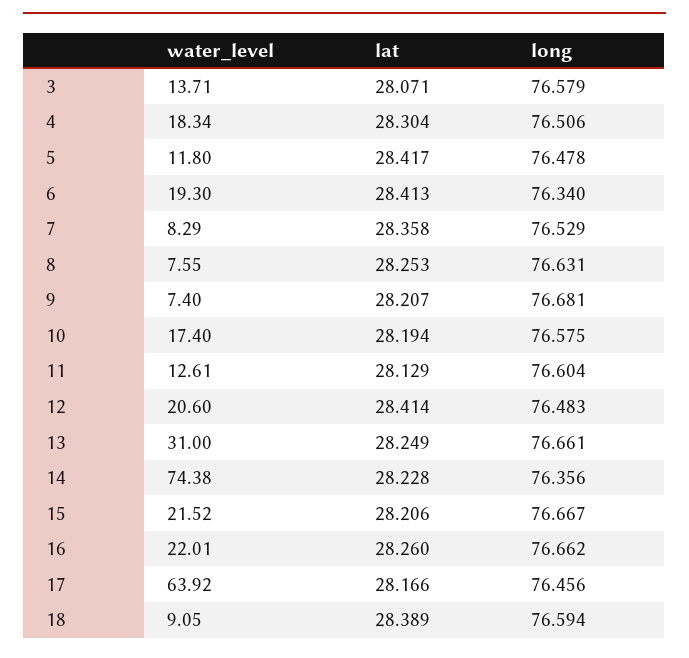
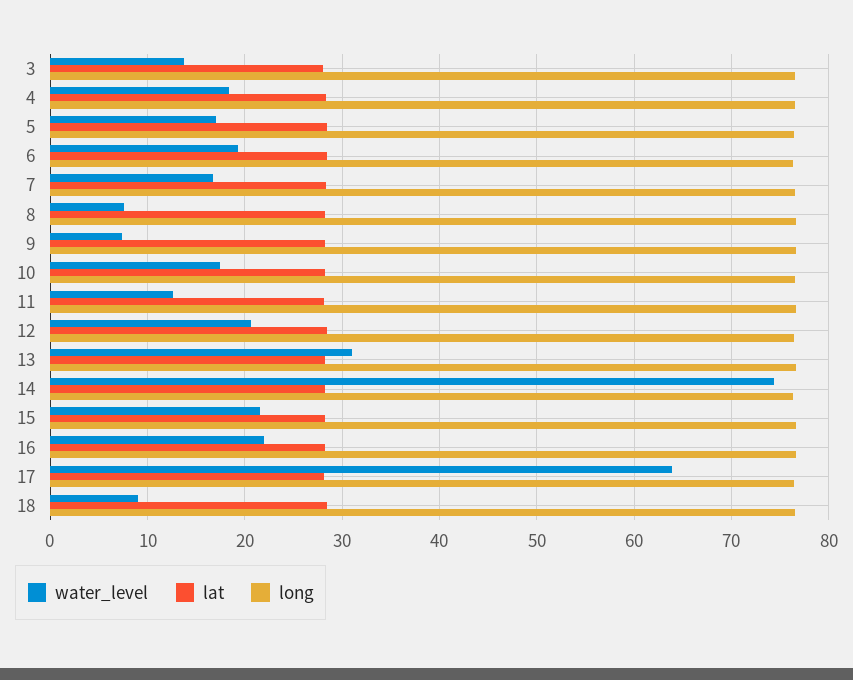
water_level, 5: 11.8 -> 17
water_level, 7: 8.29 -> 17

